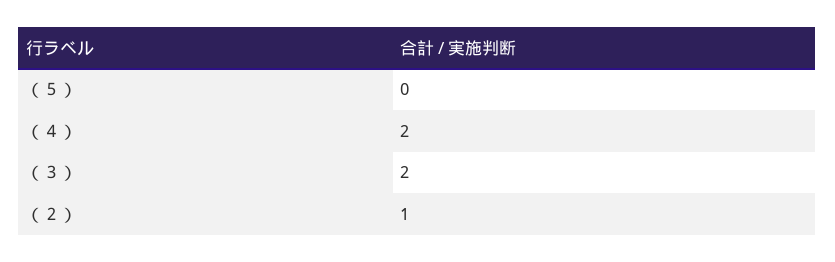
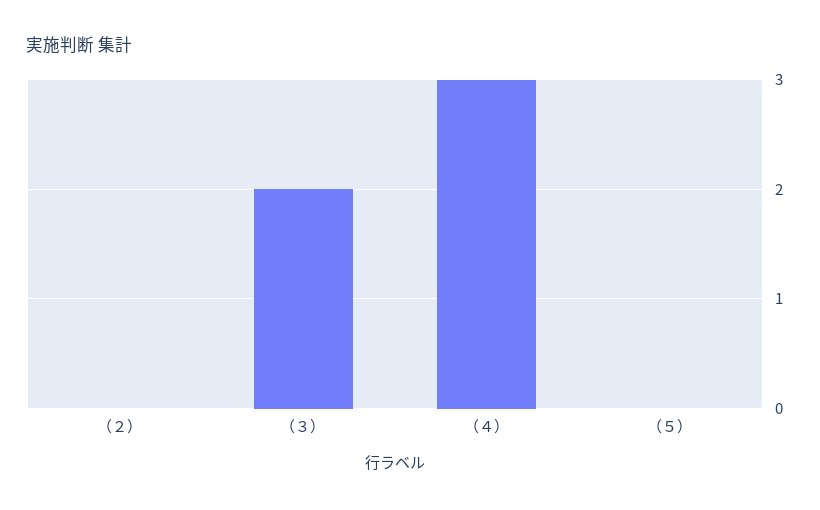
（４）: 2 -> 3
（２）: 1 -> 0

